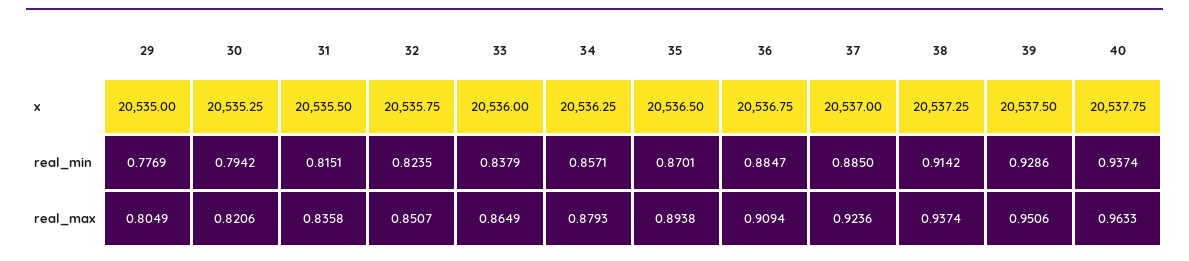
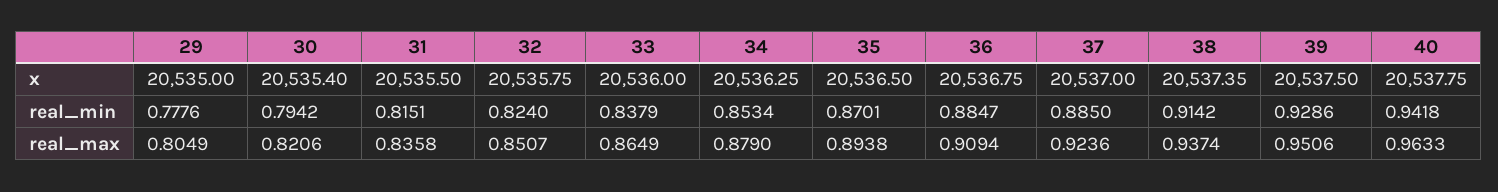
30, x: 20535.25 -> 20535.4
38, x: 20537.25 -> 20537.35
29, real_min: 0.7769 -> 0.7776
32, real_min: 0.8235 -> 0.824
34, real_min: 0.8571 -> 0.8534
40, real_min: 0.9374 -> 0.9418
34, real_max: 0.8793 -> 0.879

